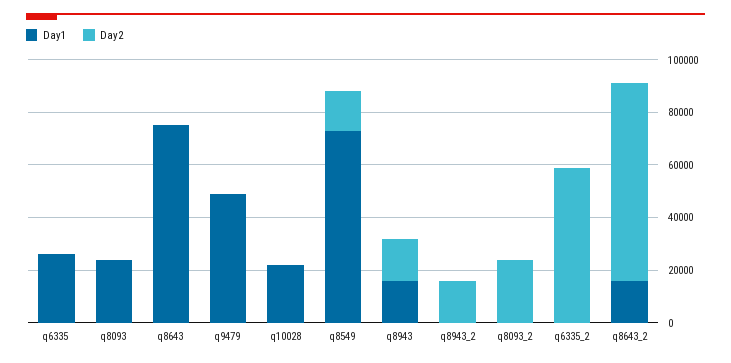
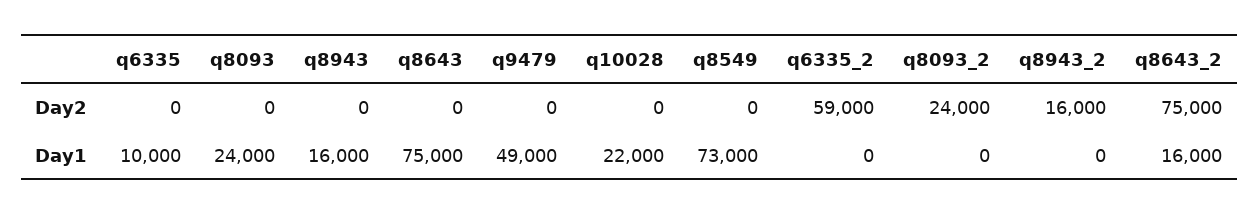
Day1, q6335: 25000 -> 10000
Day2, q8549: 15000 -> 0
Day2, q8943: 15000 -> 0

